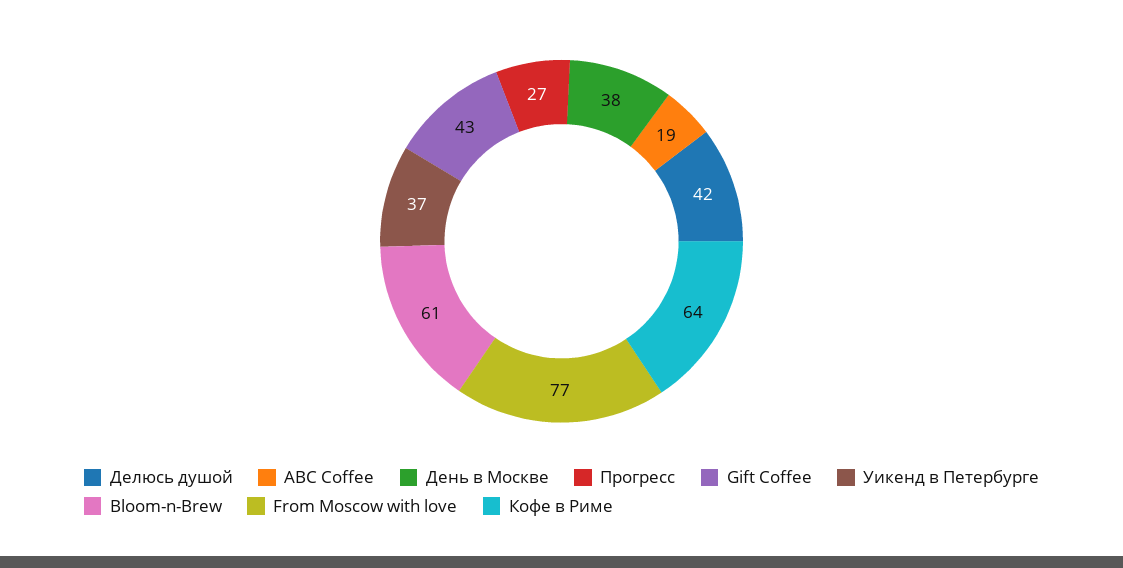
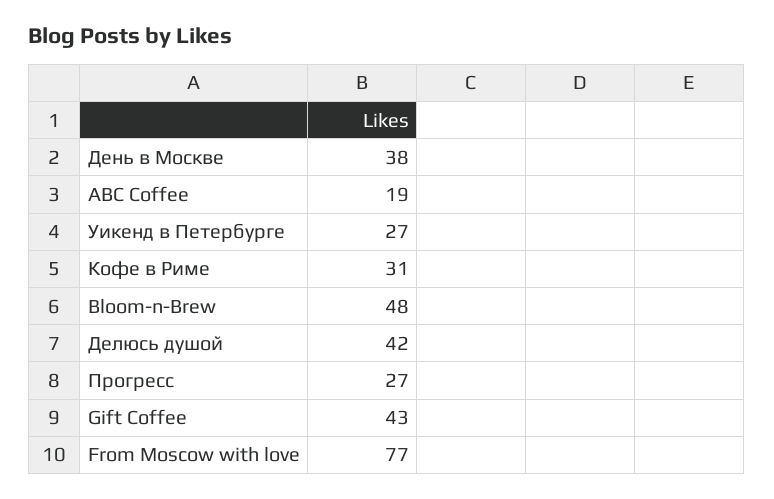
Уикенд в Петербурге: 37 -> 27
Bloom-n-Brew: 61 -> 48
Кофе в Риме: 64 -> 31

